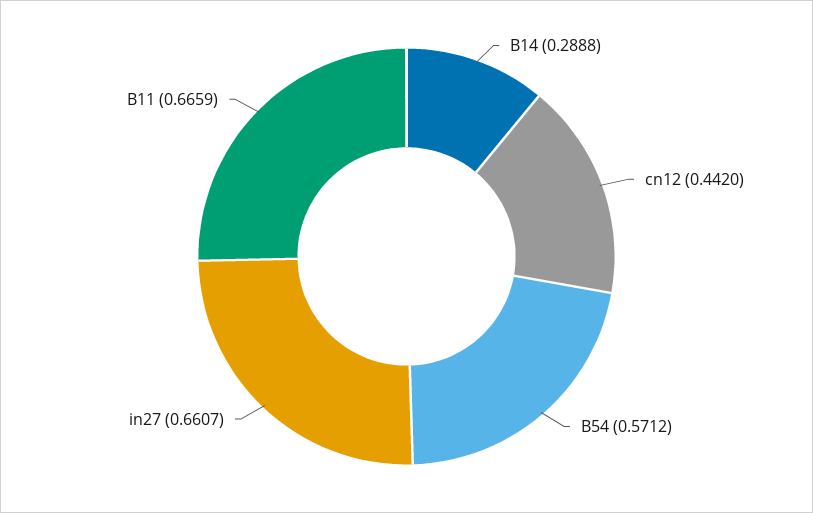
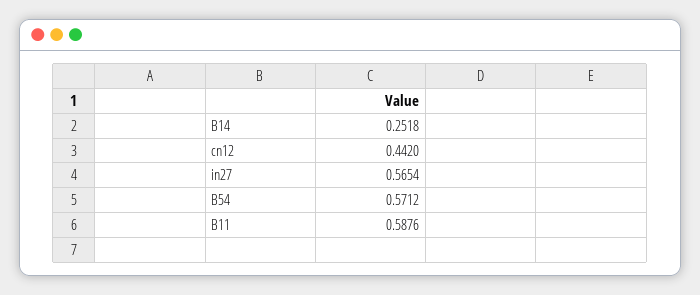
B14: 0.2888 -> 0.2518
in27: 0.6607 -> 0.5654
B11: 0.6659 -> 0.5876

